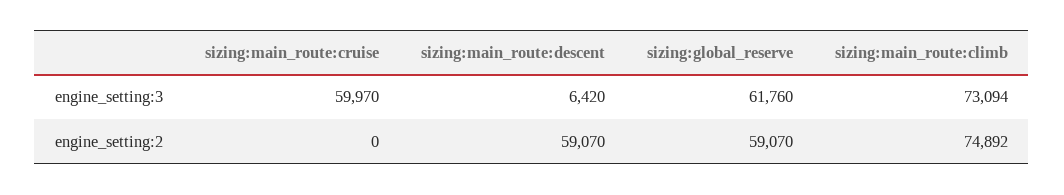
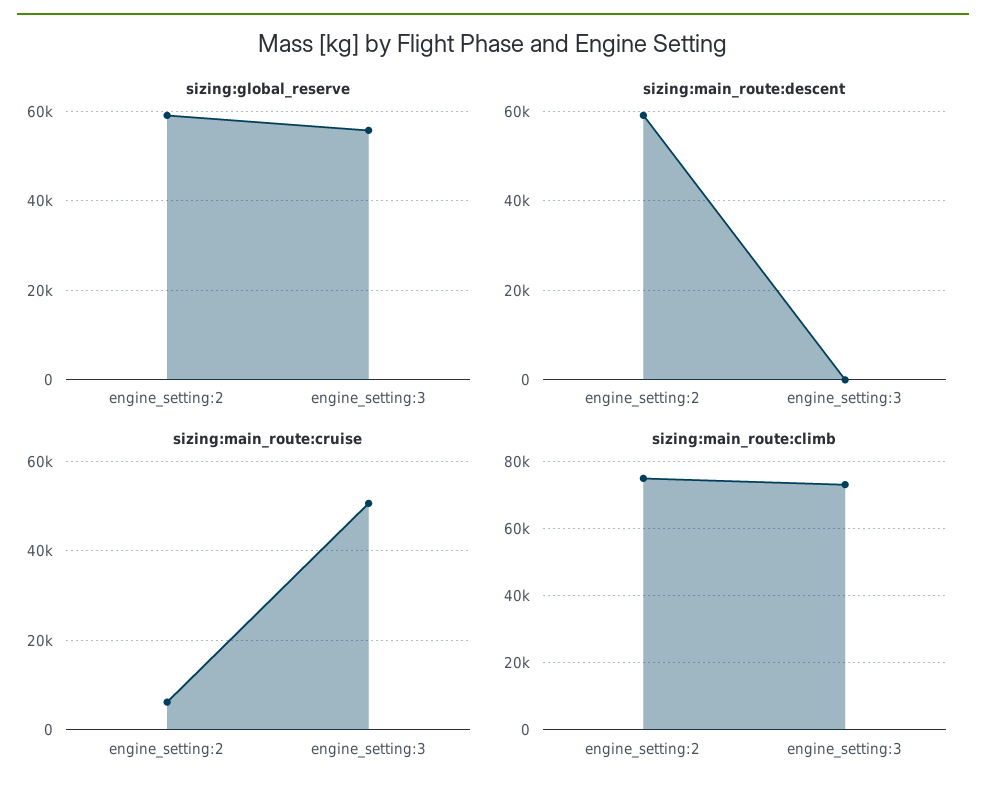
sizing:main_route:cruise, engine_setting:3: 59970 -> 50000
sizing:main_route:descent, engine_setting:3: 6420 -> 0
sizing:global_reserve, engine_setting:3: 61760 -> 56000
sizing:main_route:cruise, engine_setting:2: 0 -> 6000

